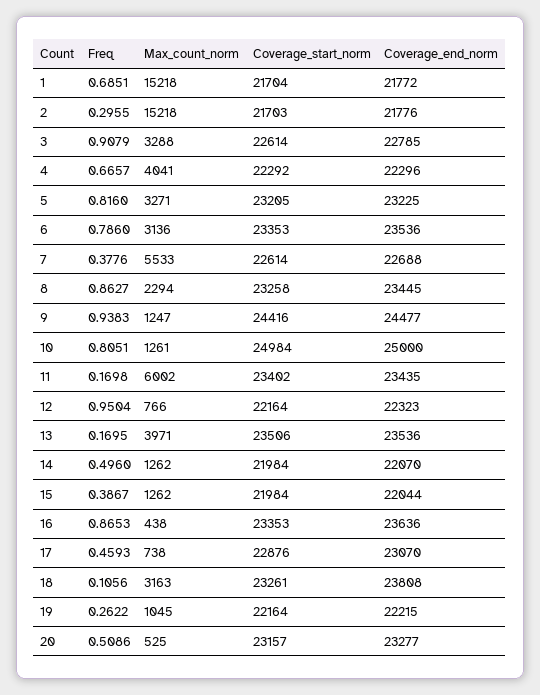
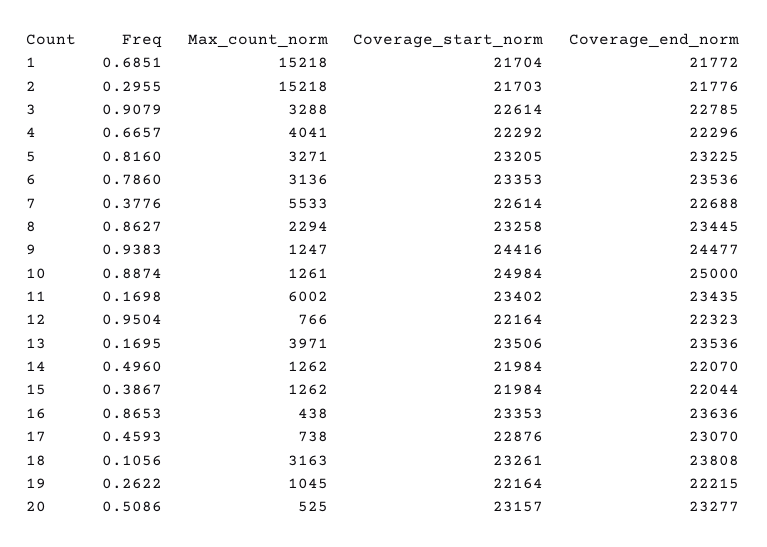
Freq, 10: 0.8051 -> 0.8874

